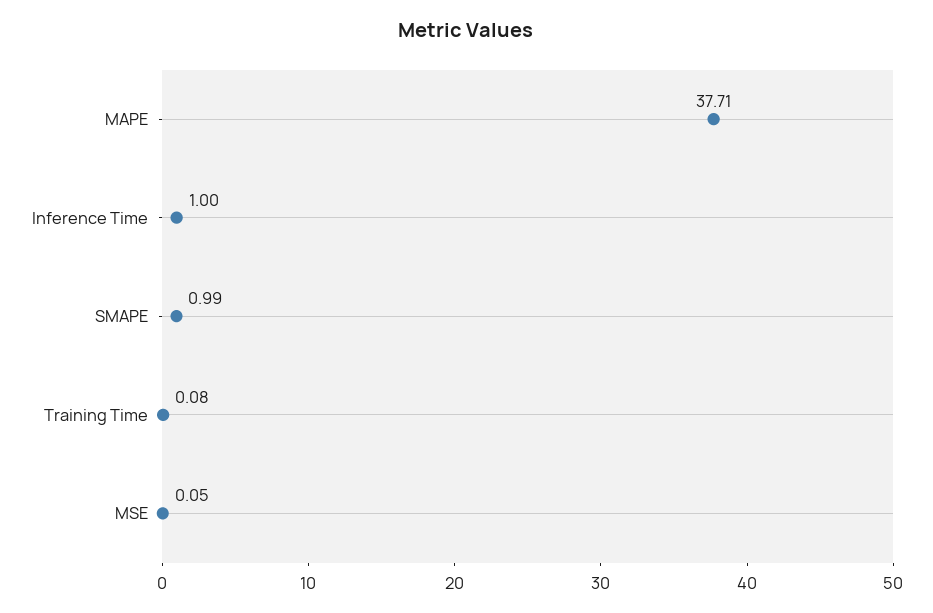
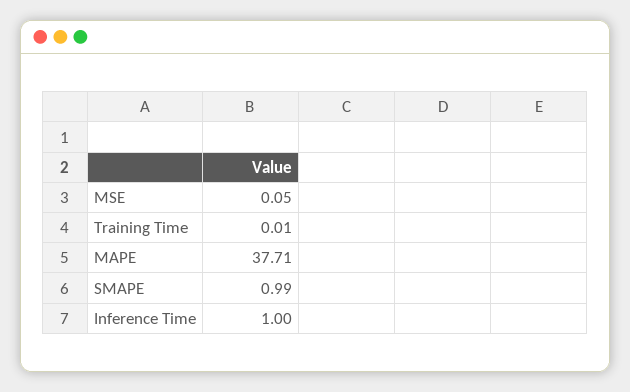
Training Time: 0.08 -> 0.01

